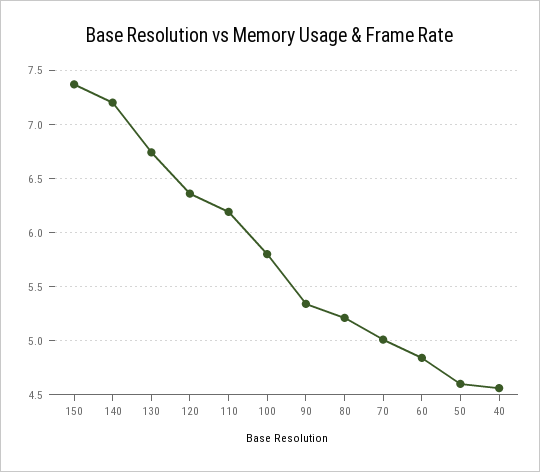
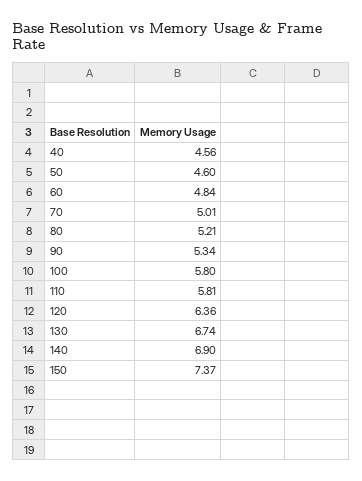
140: 7.2 -> 6.9
110: 6.2 -> 5.81

